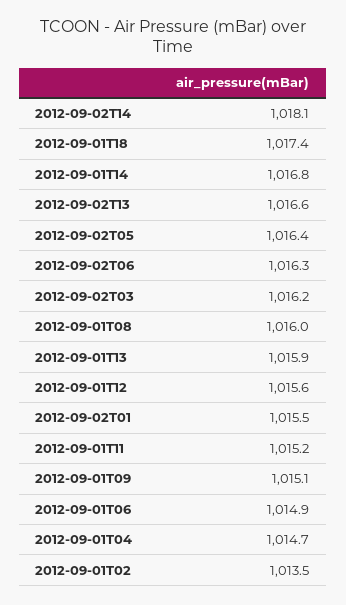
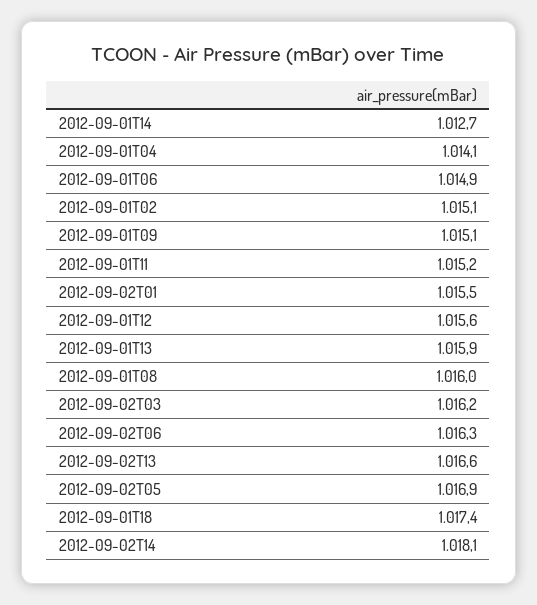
2012-09-01T14: 1016.8 -> 1012.7
2012-09-02T05: 1016.4 -> 1016.9
2012-09-01T04: 1014.7 -> 1014.1
2012-09-01T02: 1013.5 -> 1015.1

